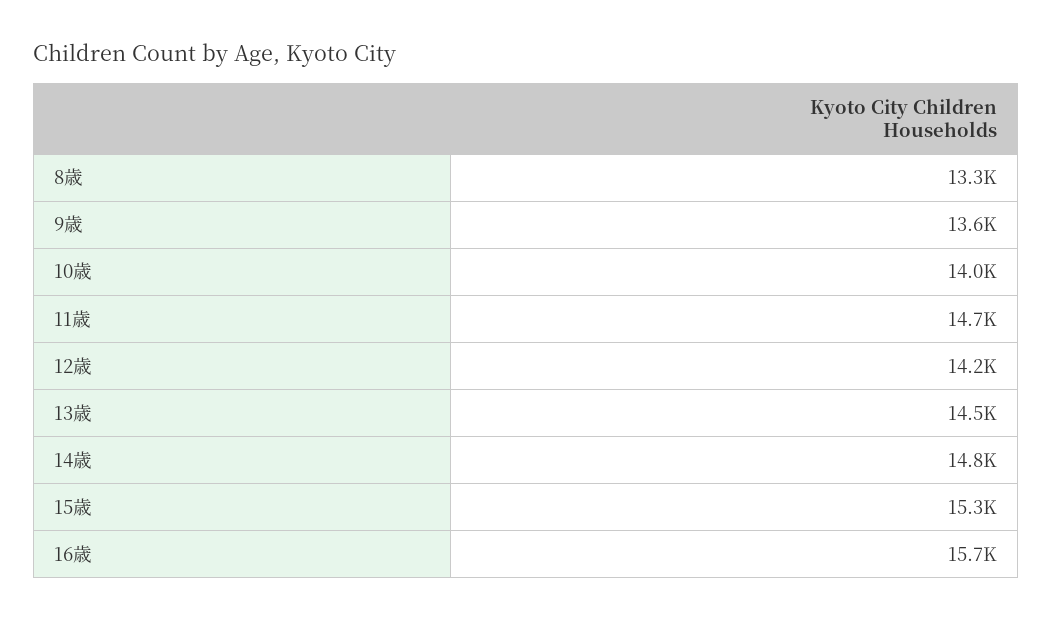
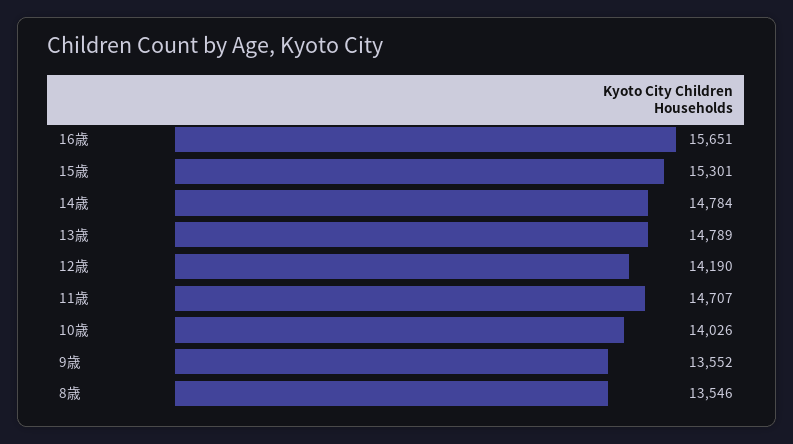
8歳: 13300 -> 13546
13歳: 14500 -> 14789

